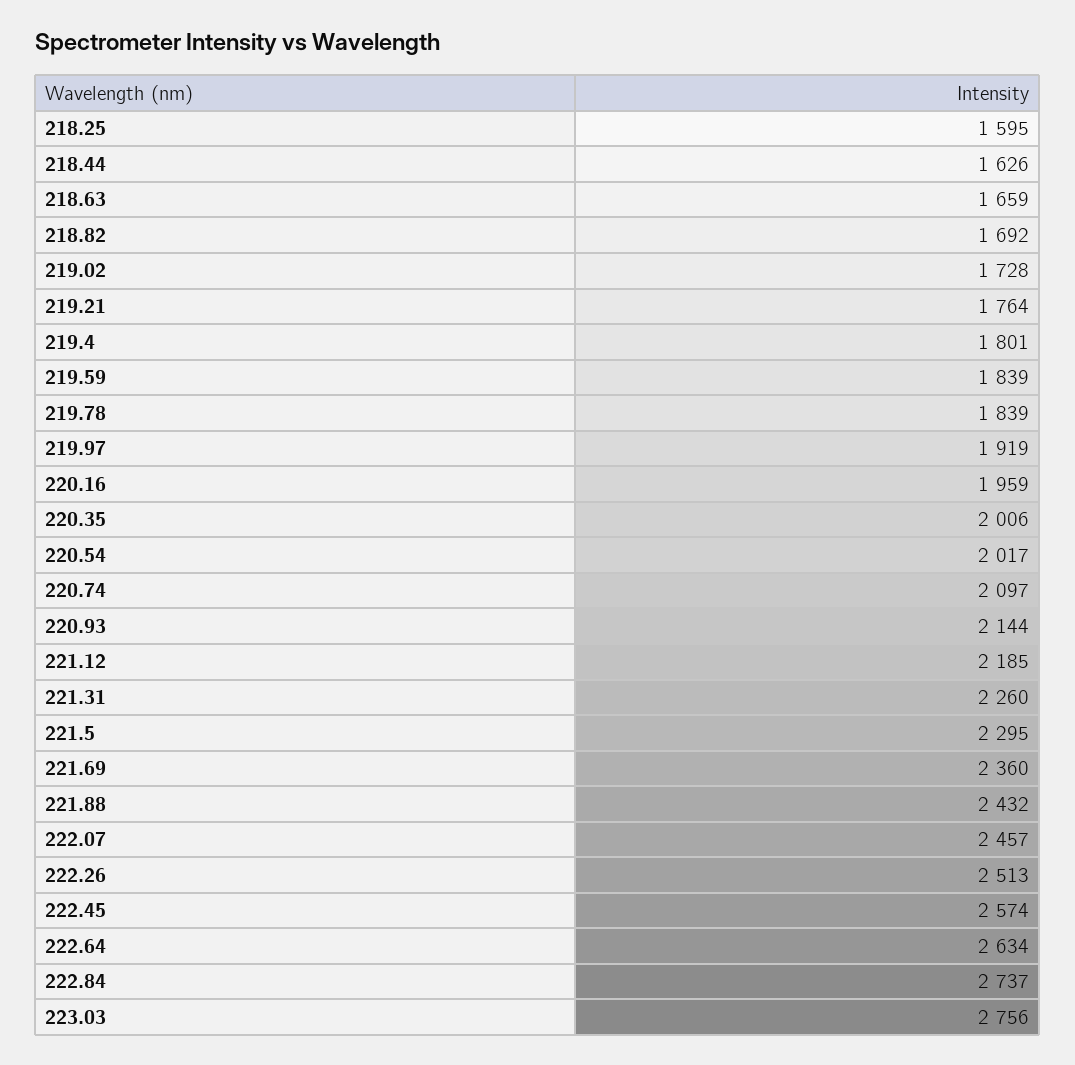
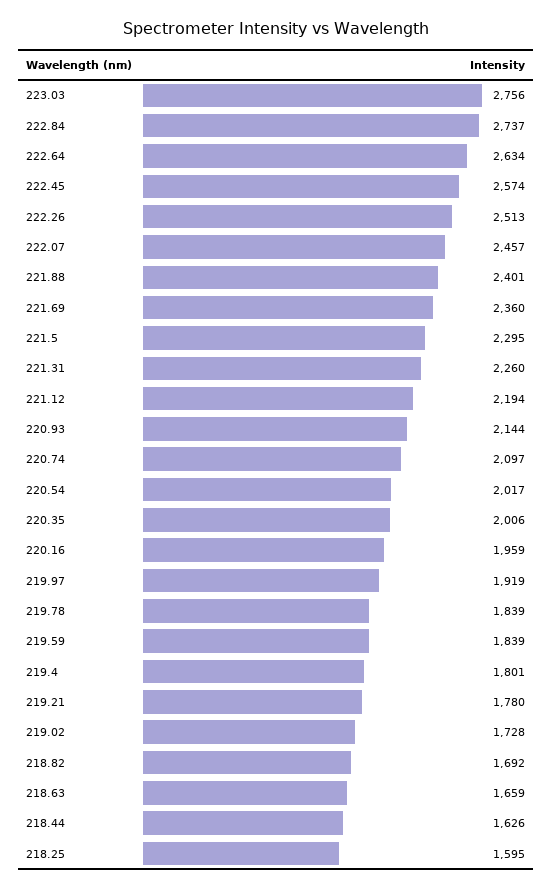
219.21: 1764 -> 1780
221.12: 2185 -> 2194
221.88: 2432 -> 2401

